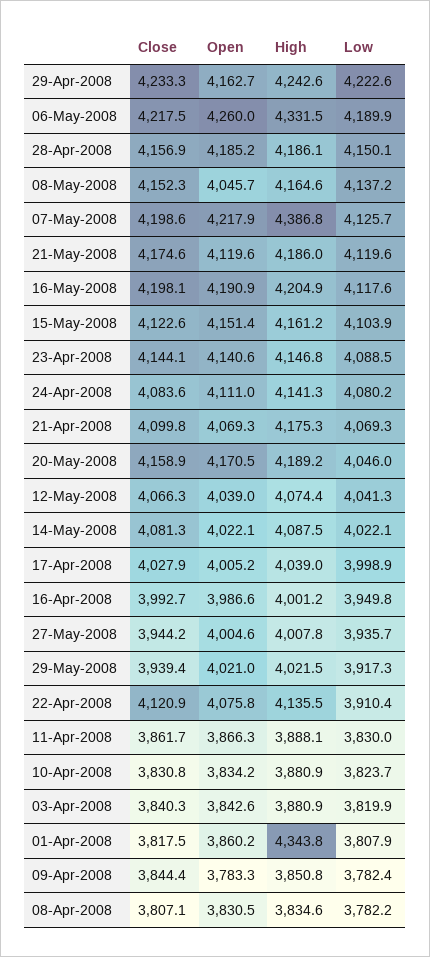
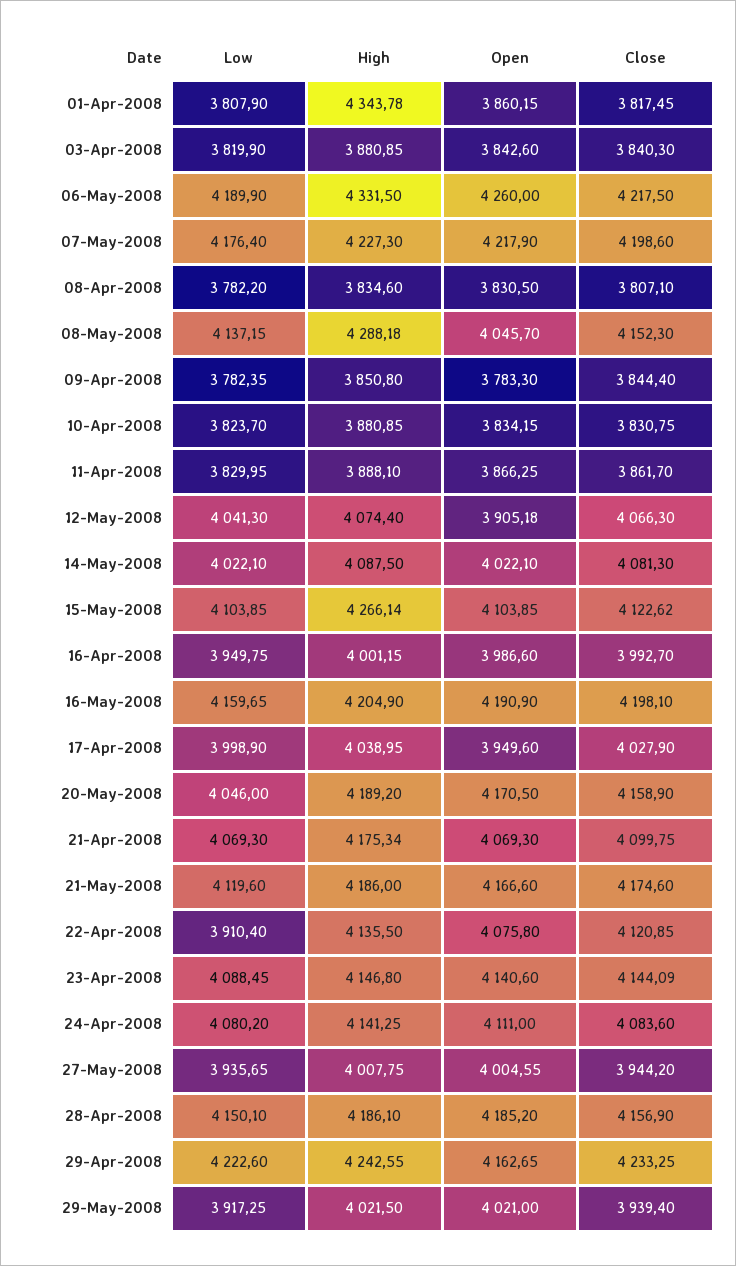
High, 08-May-2008: 4164.6 -> 4288.18
High, 07-May-2008: 4386.8 -> 4227.3
Low, 07-May-2008: 4125.7 -> 4176.4
Open, 21-May-2008: 4119.6 -> 4166.6
Low, 16-May-2008: 4117.6 -> 4159.65
Open, 15-May-2008: 4151.4 -> 4103.85
High, 15-May-2008: 4161.2 -> 4266.14
Open, 12-May-2008: 4039 -> 3905.18
Open, 17-Apr-2008: 4005.2 -> 3949.6

